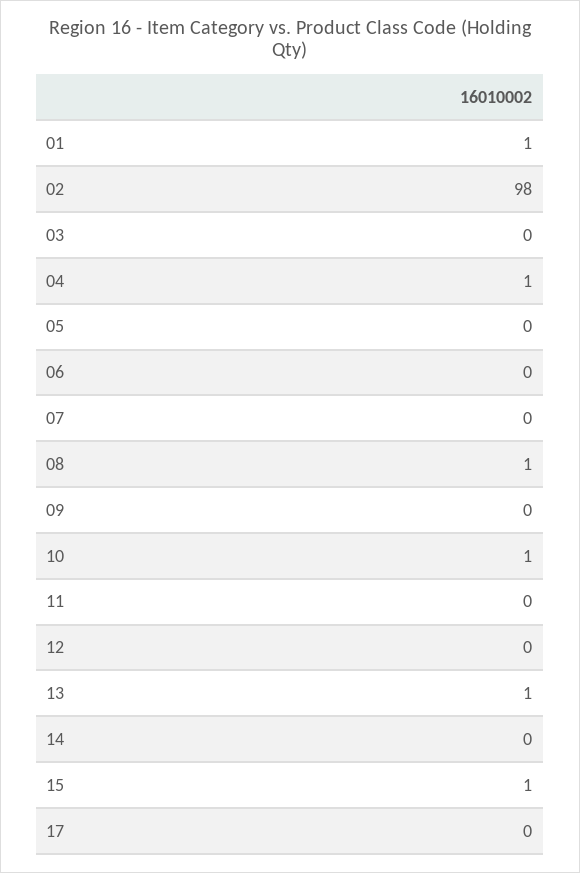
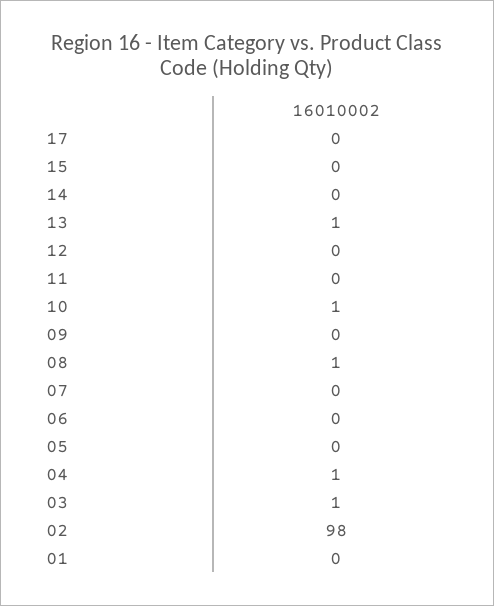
01: 1 -> 0
03: 0 -> 1
15: 1 -> 0

